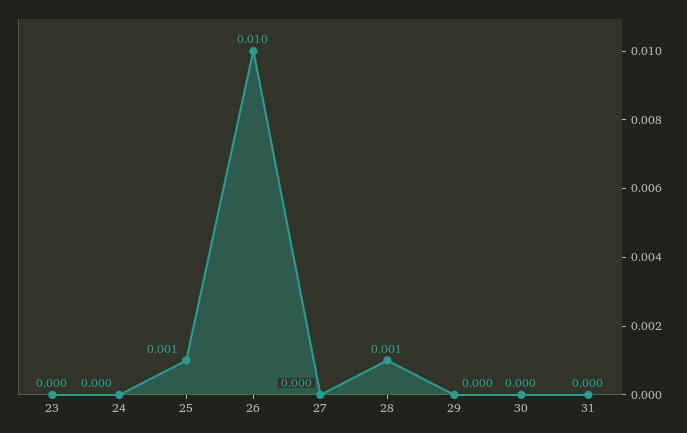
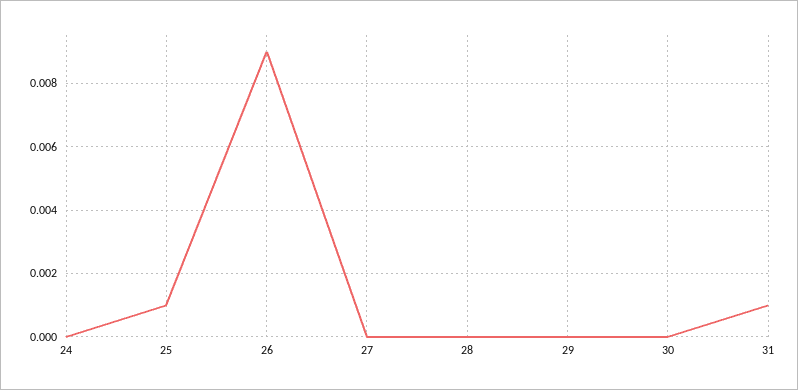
23: 0 -> none
26: 0.01 -> 0.009
28: 0.001 -> 0
31: 0 -> 0.001

